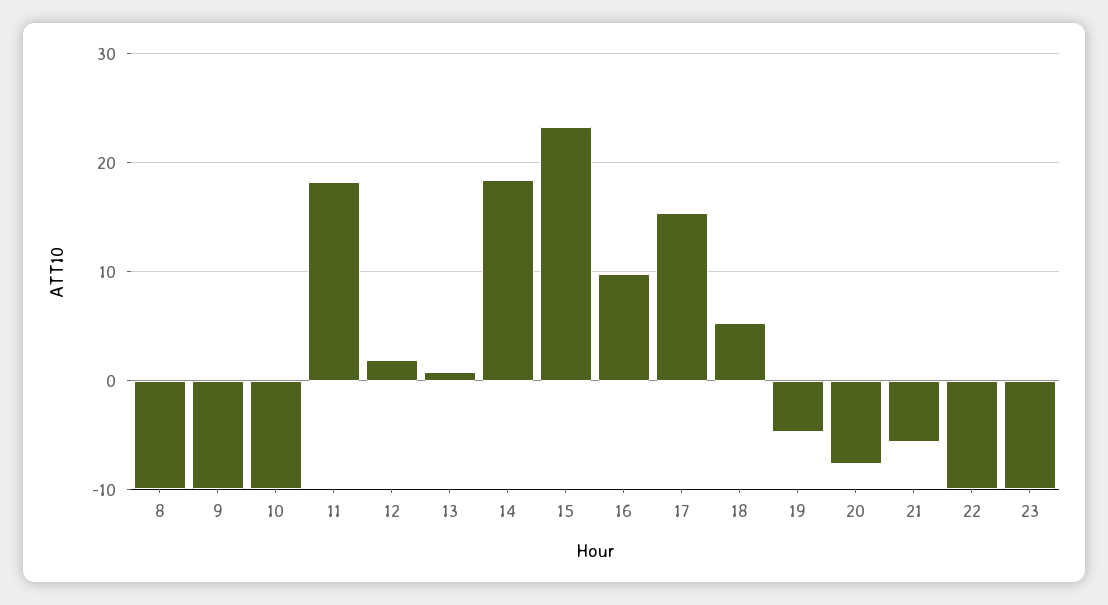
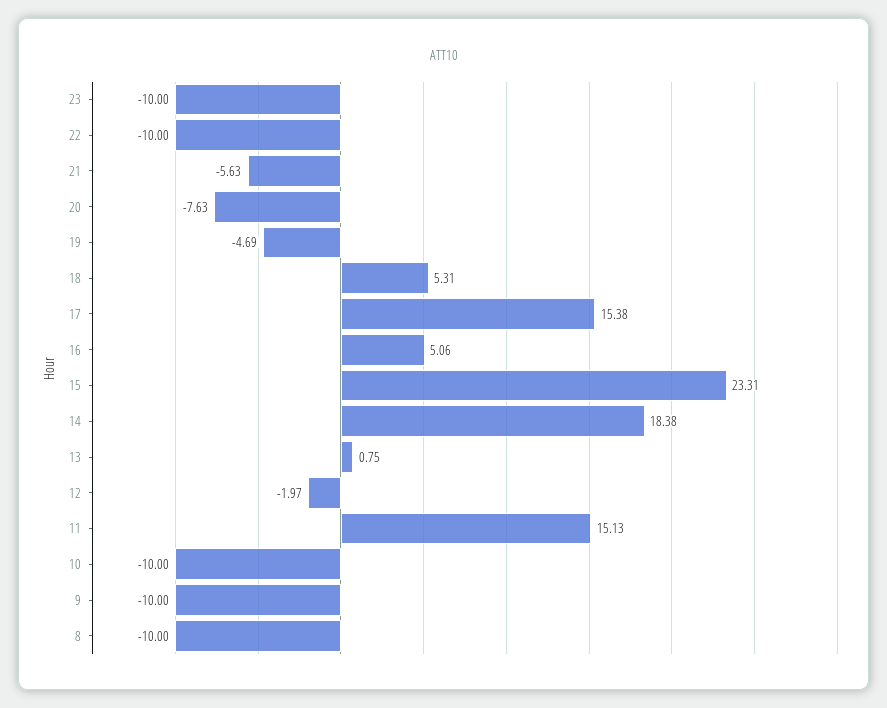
11: 18 -> 15.13
12: 2 -> -1.97
16: 10 -> 5.06

